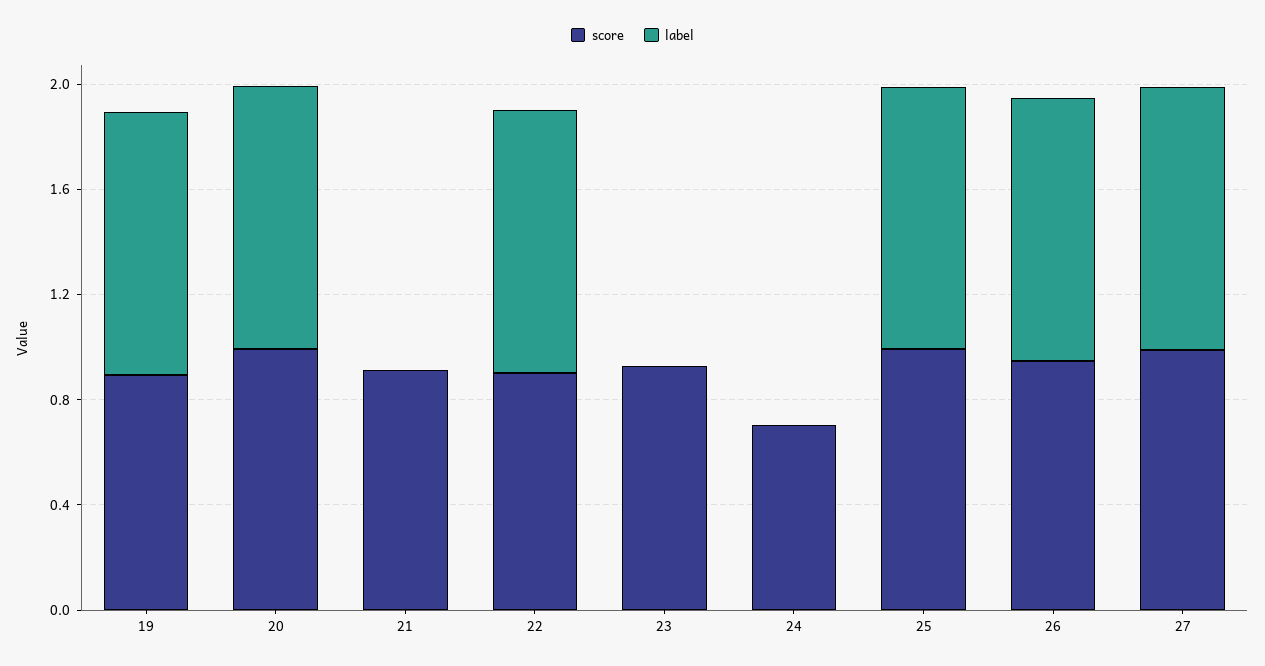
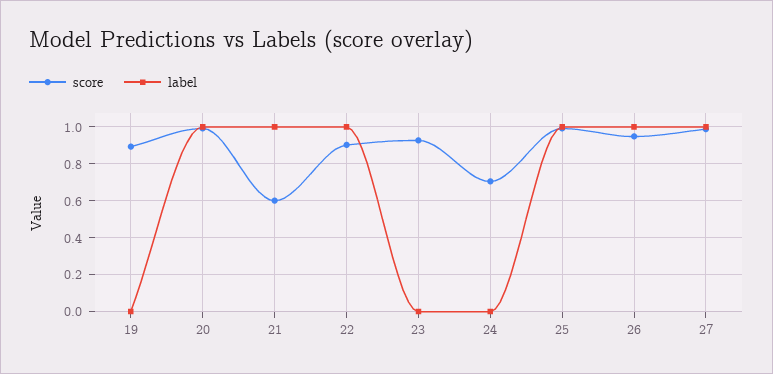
label, 19: 1 -> 0
score, 21: 0.9 -> 0.6
label, 21: 0 -> 1

